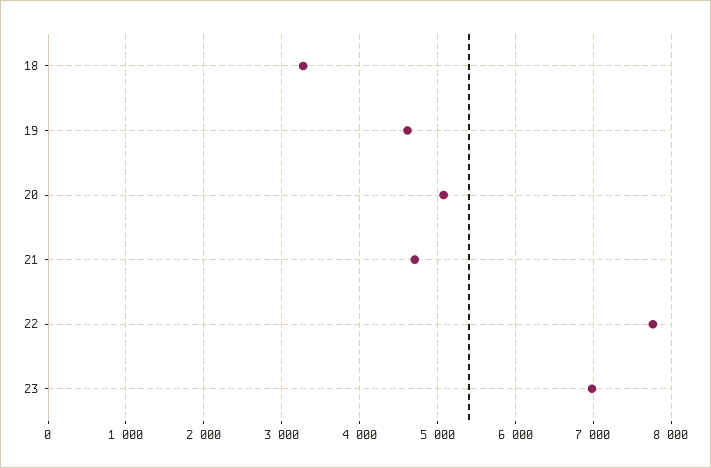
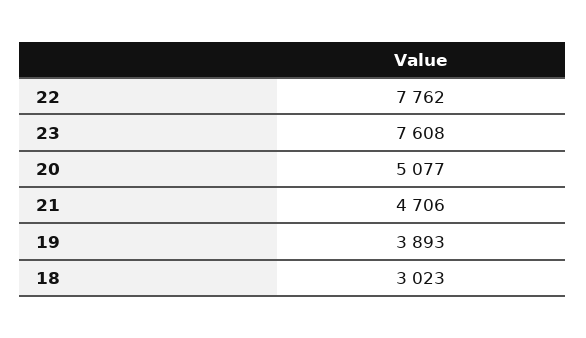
18: 3300 -> 3023
19: 4600 -> 3893
23: 7000 -> 7608

